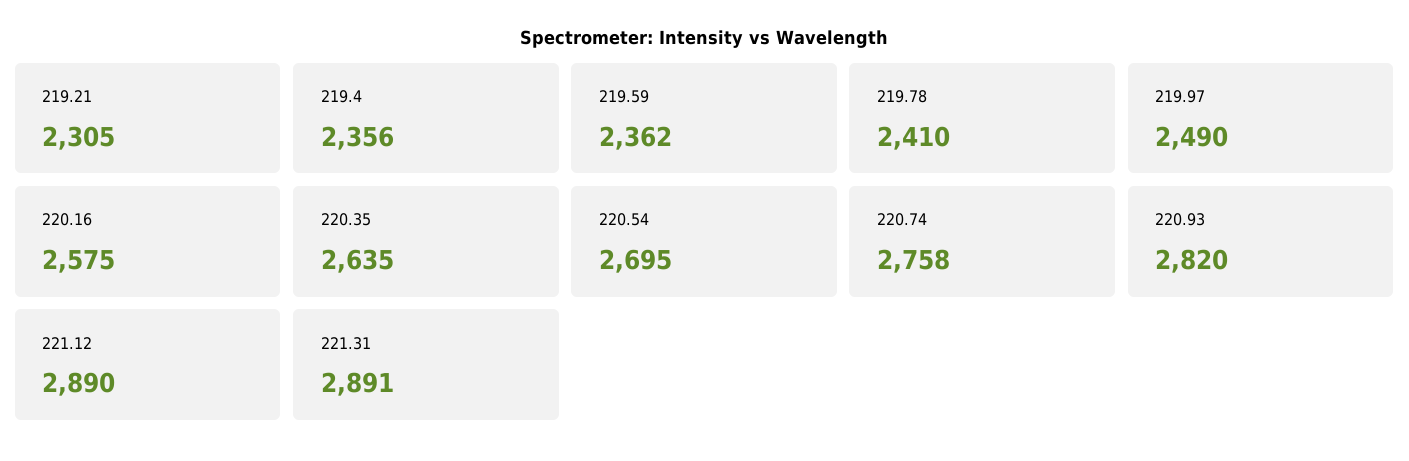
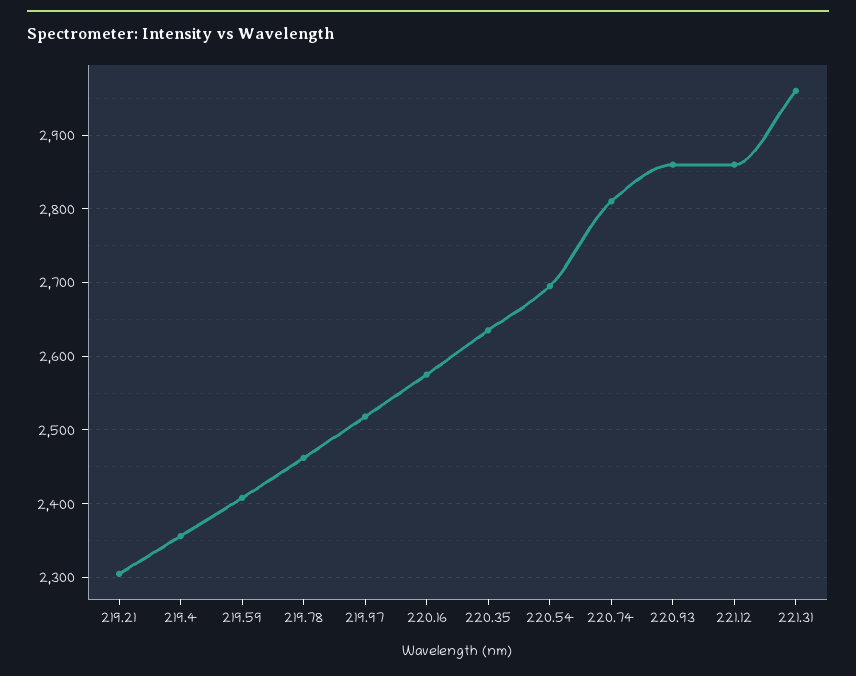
219.59: 2362 -> 2410
219.78: 2410 -> 2460
219.97: 2490 -> 2520
220.74: 2758 -> 2810
220.93: 2820 -> 2860
221.12: 2890 -> 2860
221.31: 2891 -> 2960

